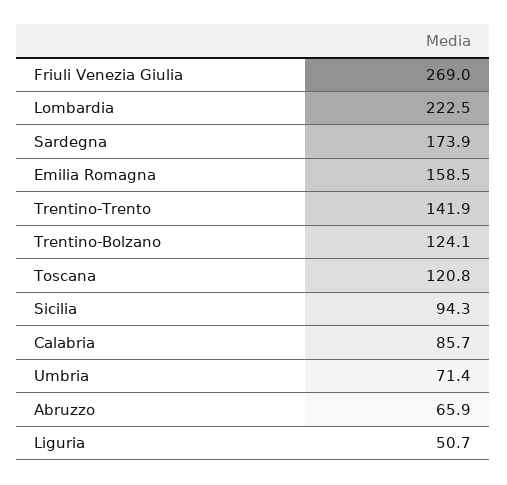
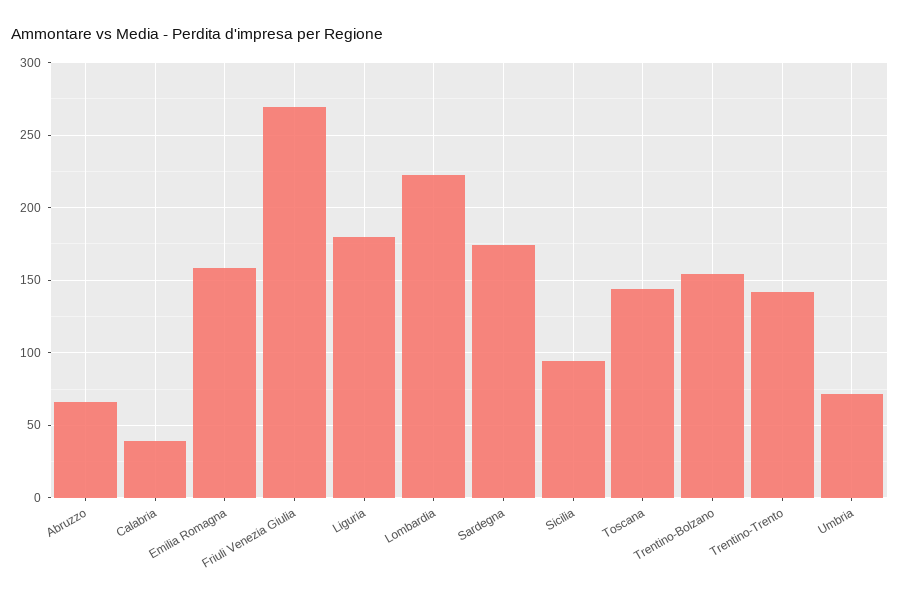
Trentino-Bolzano: 124.1 -> 155
Toscana: 120.8 -> 145
Calabria: 85.7 -> 40
Liguria: 50.7 -> 180

